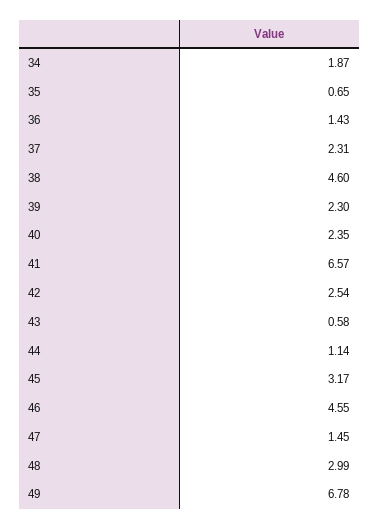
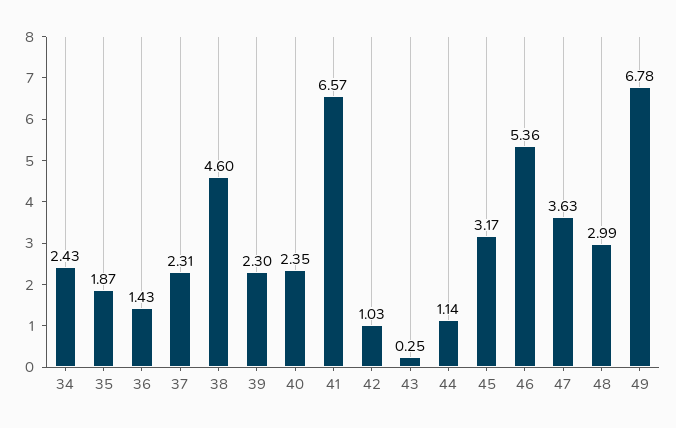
34: 1.87 -> 2.43
35: 0.65 -> 1.87
42: 2.54 -> 1.03
43: 0.58 -> 0.25
46: 4.55 -> 5.36
47: 1.45 -> 3.63

